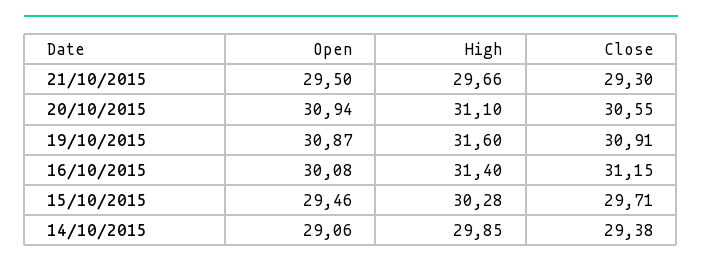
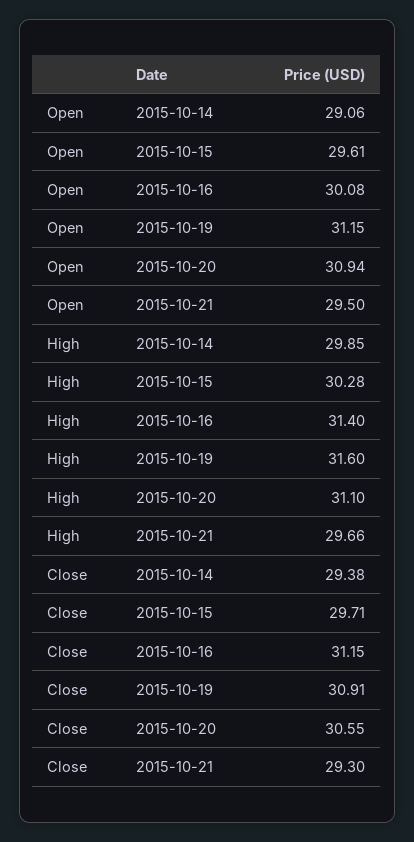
Open, 19/10/2015: 30.87 -> 31.15
Open, 15/10/2015: 29.46 -> 29.61

